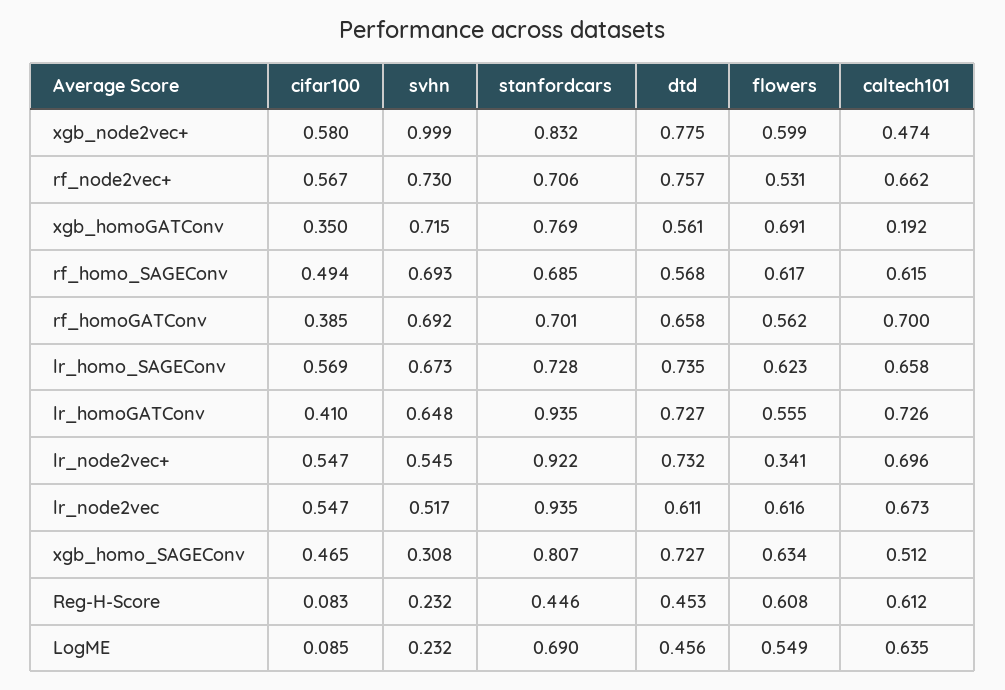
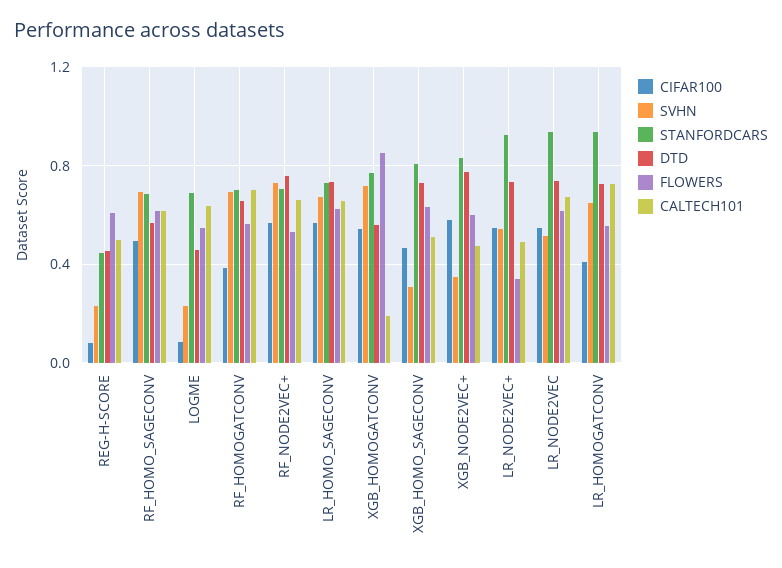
svhn, xgb_node2vec+: 0.999 -> 0.35
cifar100, xgb_homoGATConv: 0.35 -> 0.55
flowers, xgb_homoGATConv: 0.691 -> 0.85
caltech101, lr_node2vec+: 0.696 -> 0.5
dtd, lr_node2vec: 0.611 -> 0.75
caltech101, Reg-H-Score: 0.612 -> 0.5

